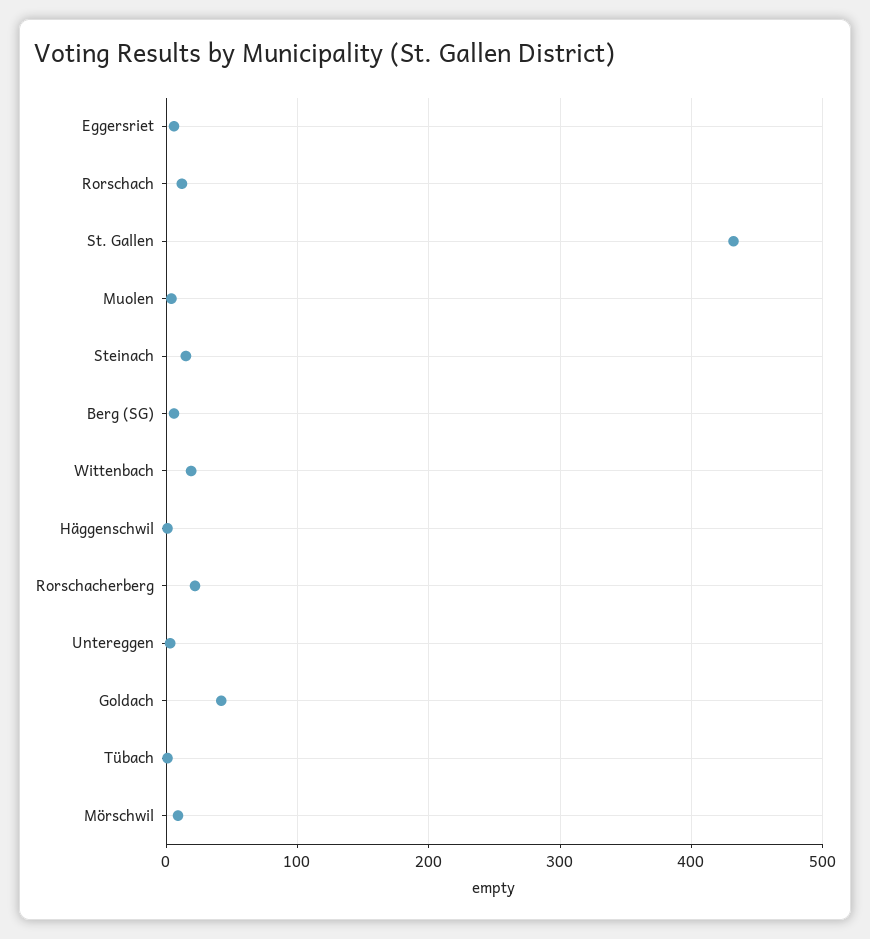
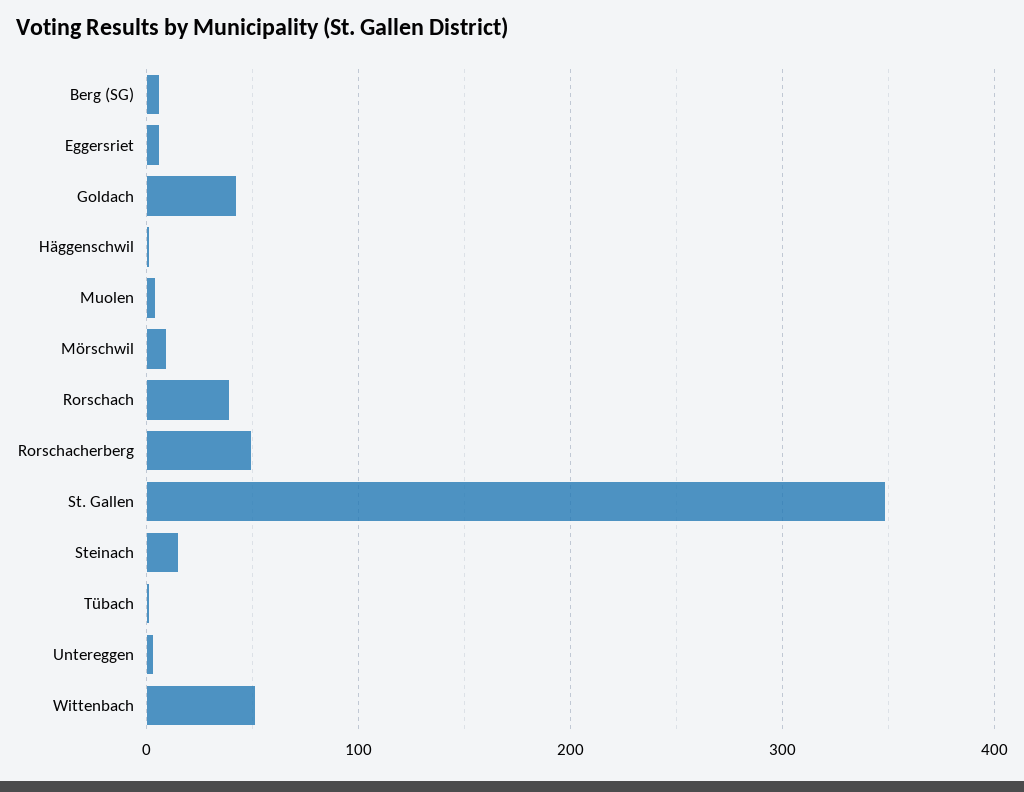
Rorschach: 10 -> 40
St. Gallen: 430 -> 350
Wittenbach: 20 -> 50
Rorschacherberg: 20 -> 50

